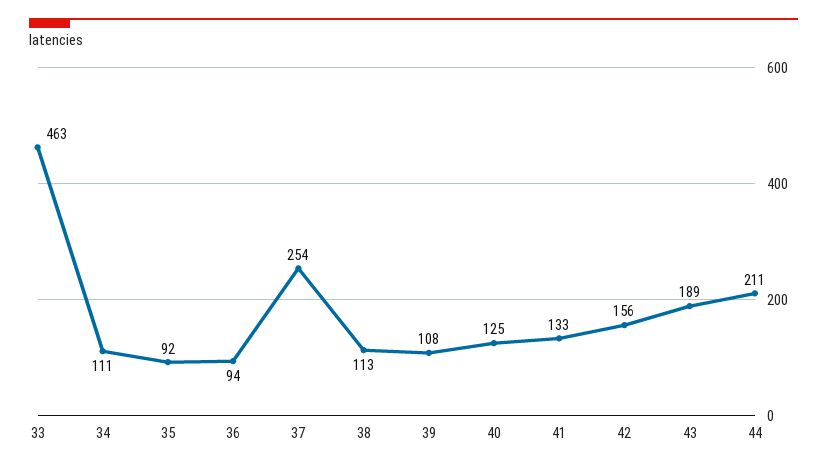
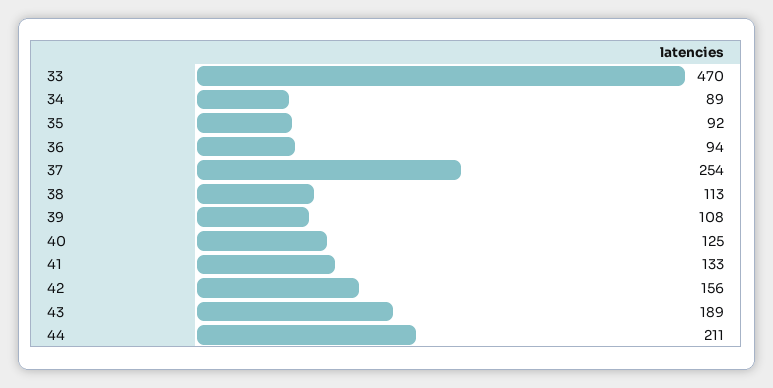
33: 463 -> 470
34: 111 -> 89

